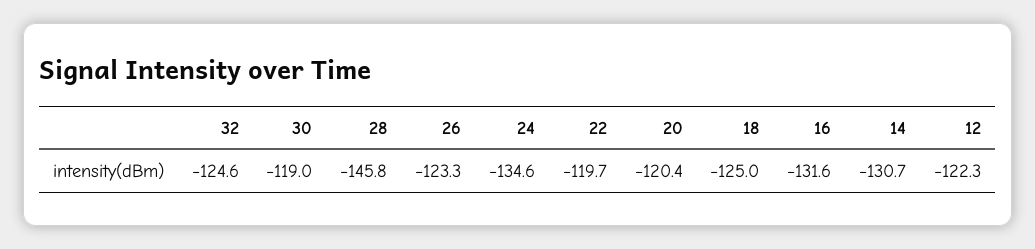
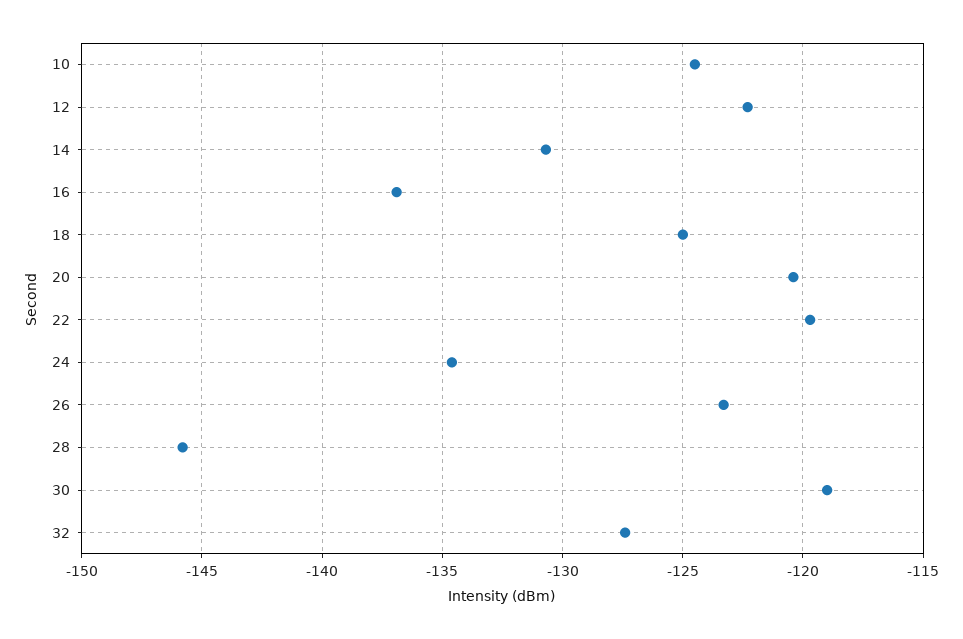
32: -124.6 -> -127.5
16: -131.6 -> -137
10: none -> -124.5

